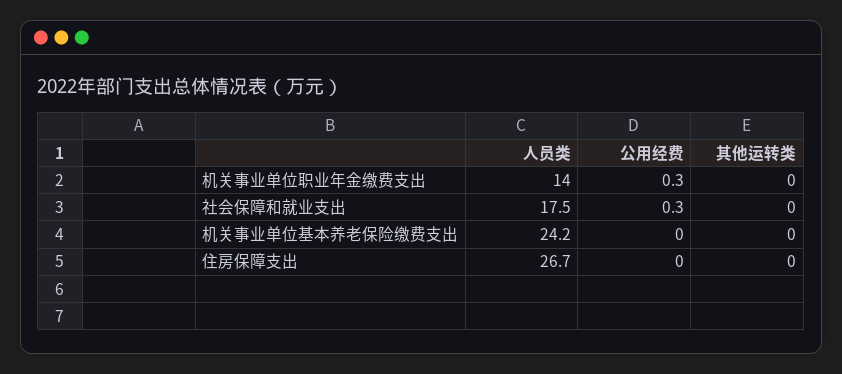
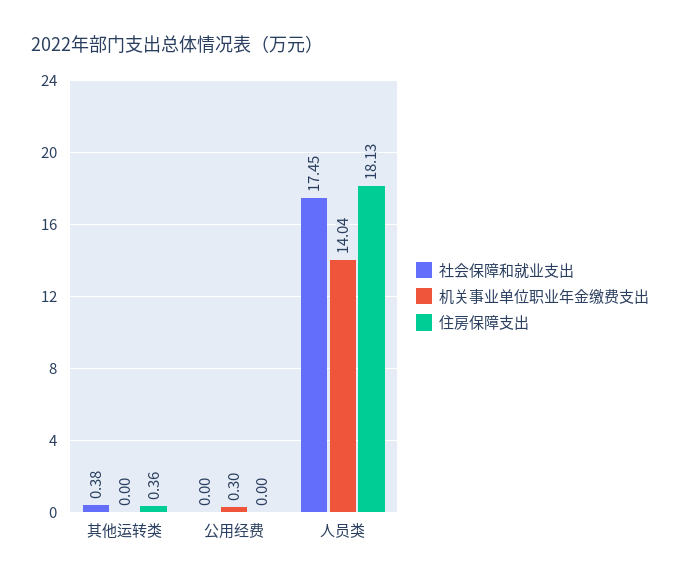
社会保障和就业支出, 公用经费: 0.3 -> 0
社会保障和就业支出, 其他运转类: 0 -> 0.38
机关事业单位基本养老保险缴费支出, 人员类: 24.2 -> none
机关事业单位基本养老保险缴费支出, 公用经费: 0 -> none
机关事业单位基本养老保险缴费支出, 其他运转类: 0 -> none
住房保障支出, 人员类: 26.7 -> 18.13
住房保障支出, 其他运转类: 0 -> 0.36

